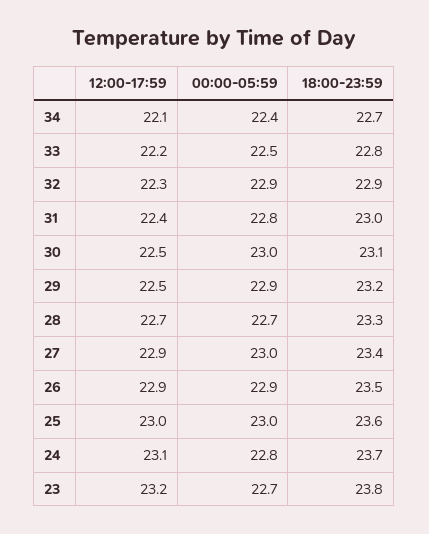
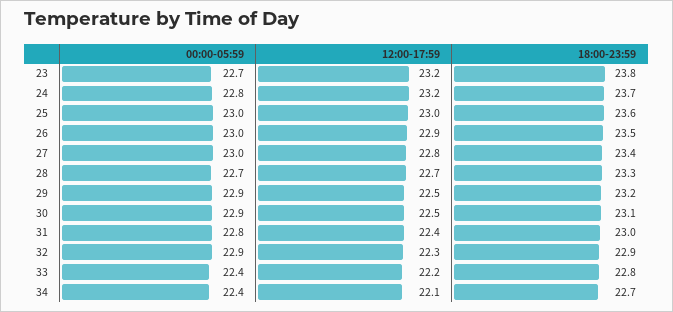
00:00-05:59, 33: 22.5 -> 22.4
00:00-05:59, 30: 23 -> 22.9
12:00-17:59, 27: 22.9 -> 22.8
00:00-05:59, 26: 22.9 -> 23
12:00-17:59, 24: 23.1 -> 23.2

